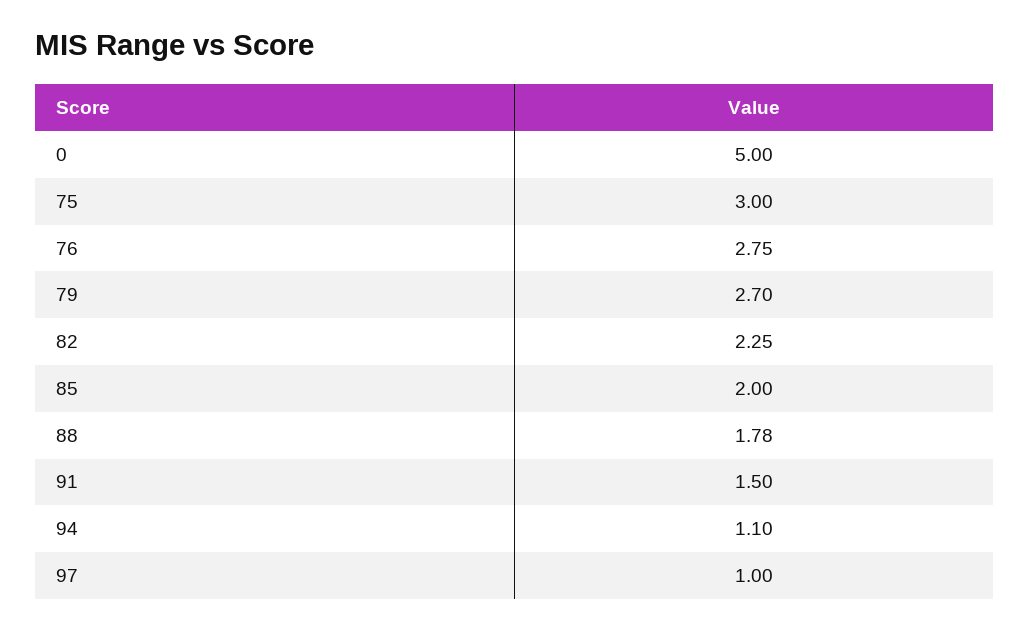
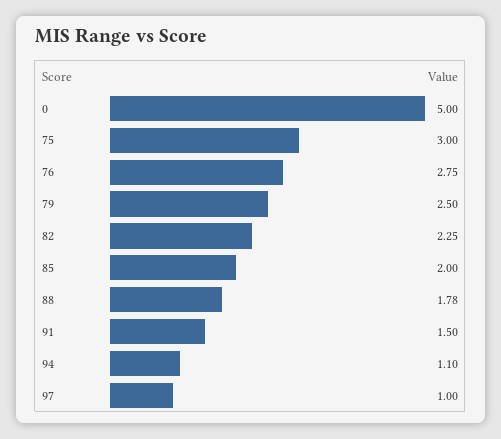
79: 2.7 -> 2.5

